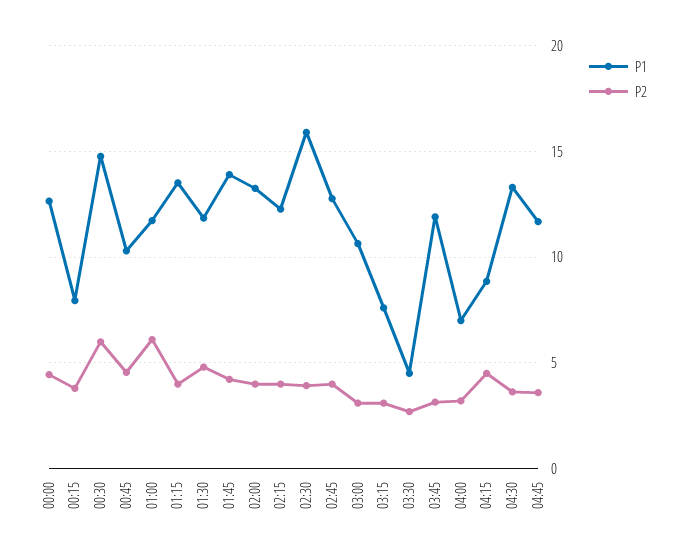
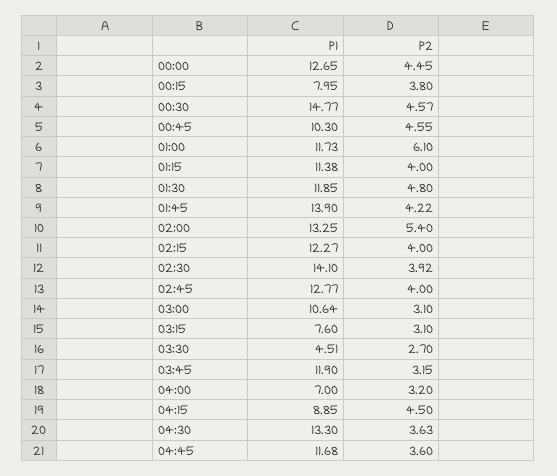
P2, 00:30: 6 -> 4.57
P1, 01:15: 13.5 -> 11.38
P2, 02:00: 4 -> 5.4
P1, 02:30: 16 -> 14.1

